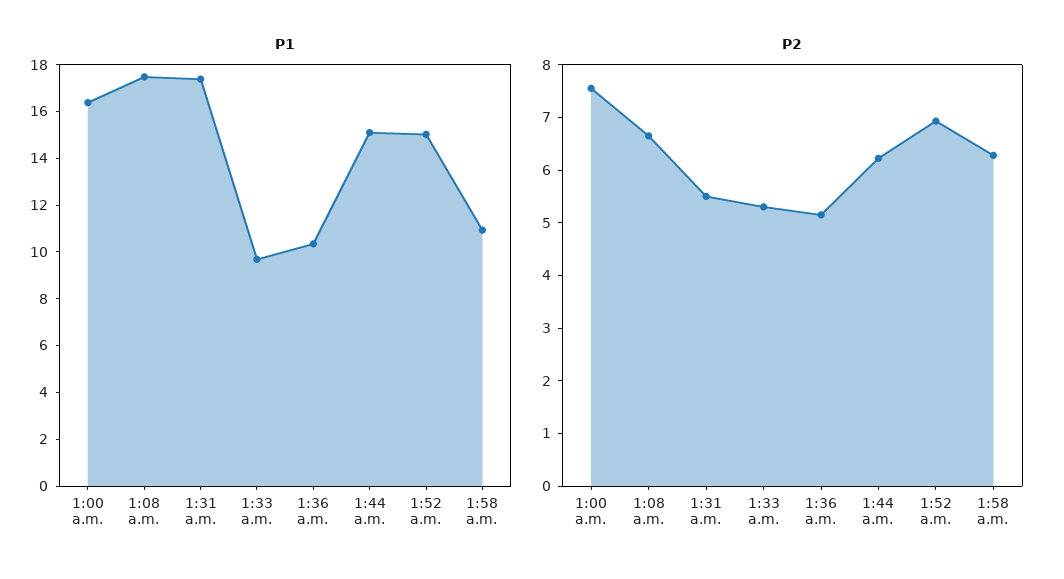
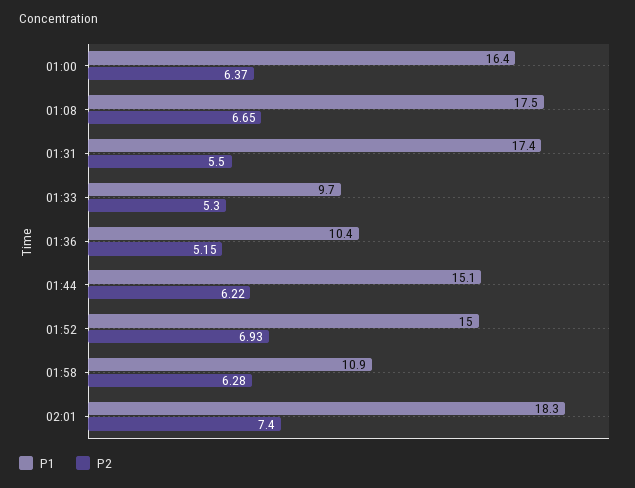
P2, 1:00 a.m.: 7.6 -> 6.37
P1, 02:01: none -> 18.3
P2, 02:01: none -> 7.4

